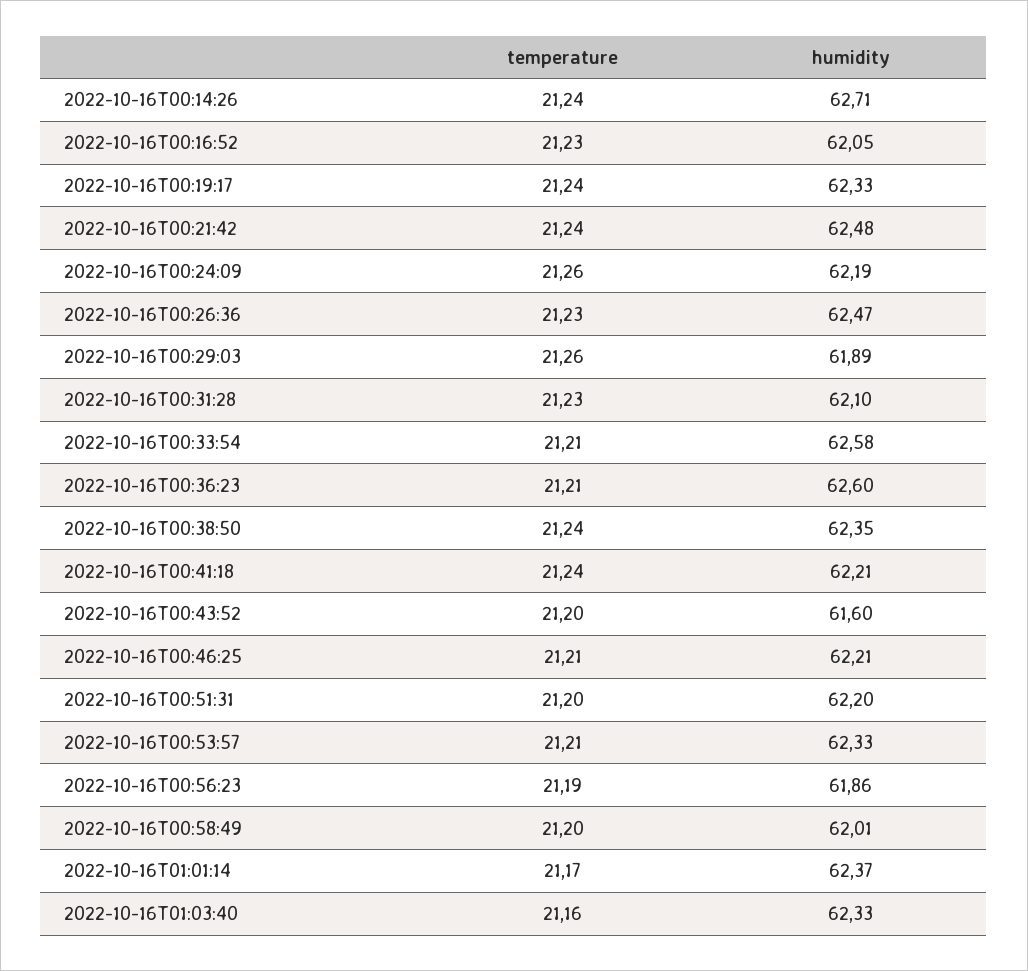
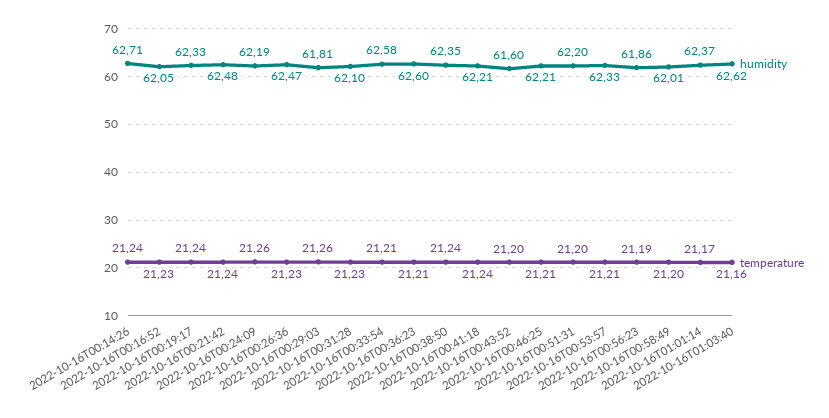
humidity, 2022-10-16T00:29:03: 61.89 -> 61.81
humidity, 2022-10-16T01:03:40: 62.33 -> 62.62

